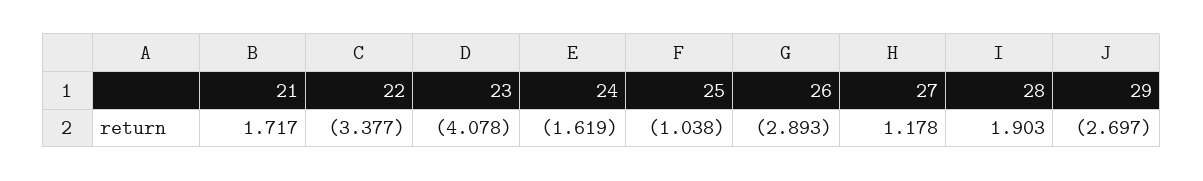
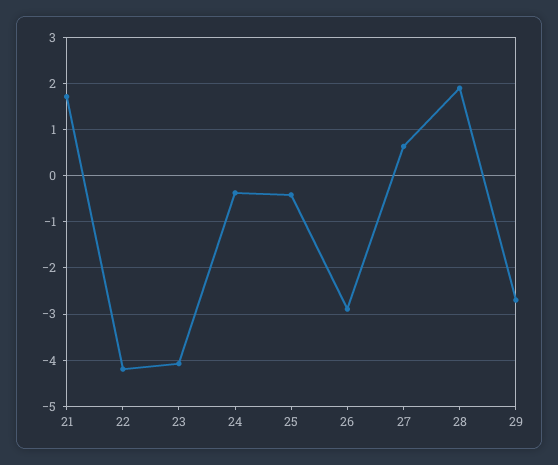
22: -3.377 -> -4.2
24: -1.619 -> -0.4
25: -1.038 -> -0.4
27: 1.178 -> 0.6

